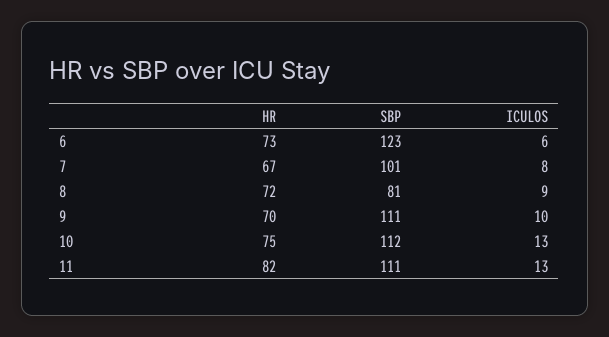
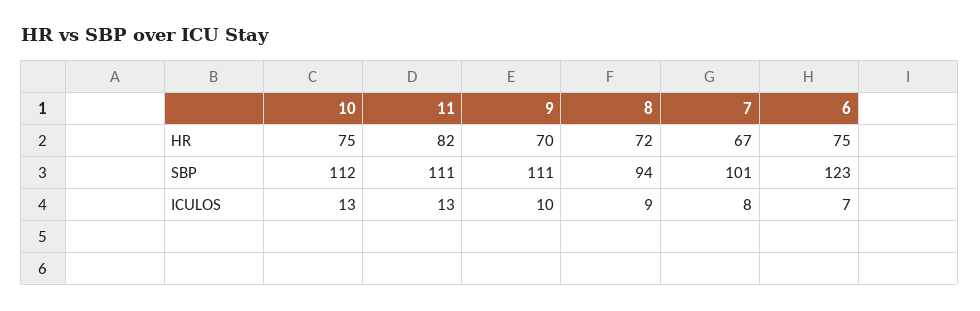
HR, 6: 73 -> 75
ICULOS, 6: 6 -> 7
SBP, 8: 81 -> 94

